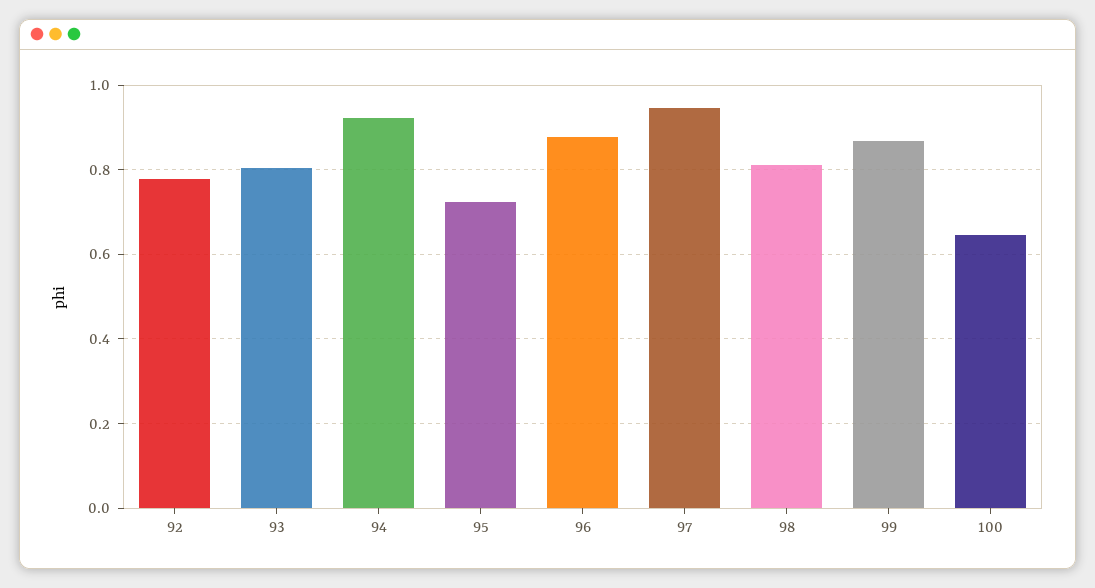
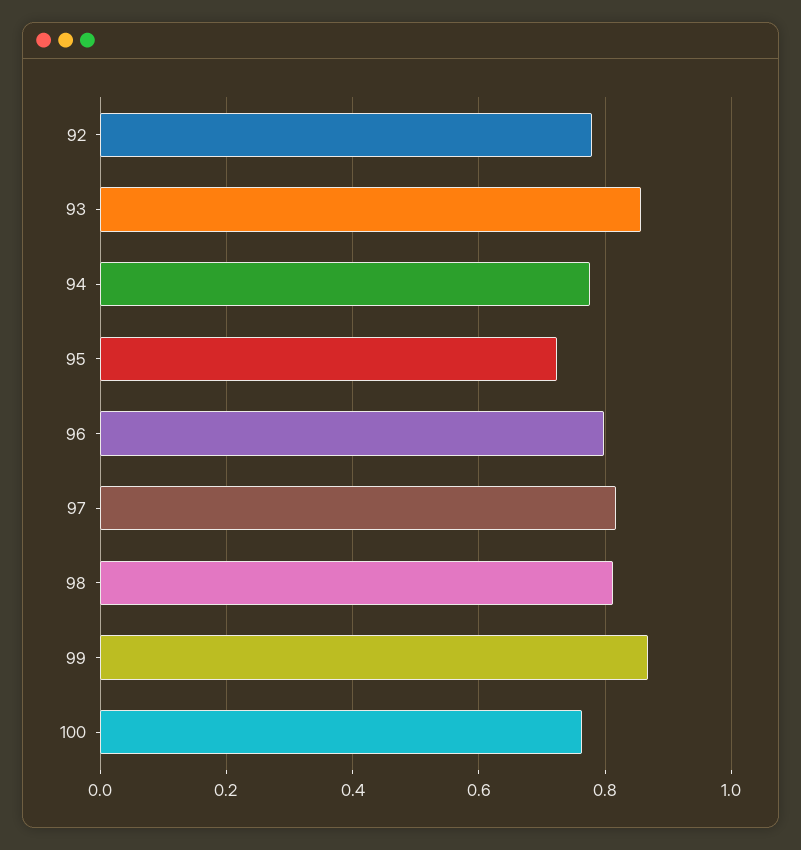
93: 0.8 -> 0.86
94: 0.92 -> 0.78
96: 0.88 -> 0.8
97: 0.94 -> 0.82
100: 0.64 -> 0.76

